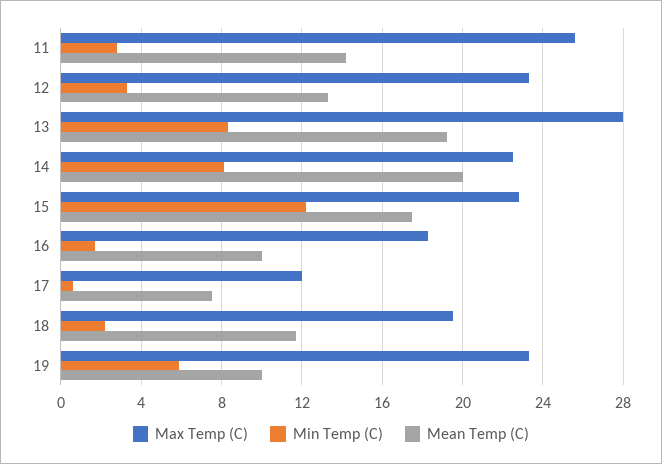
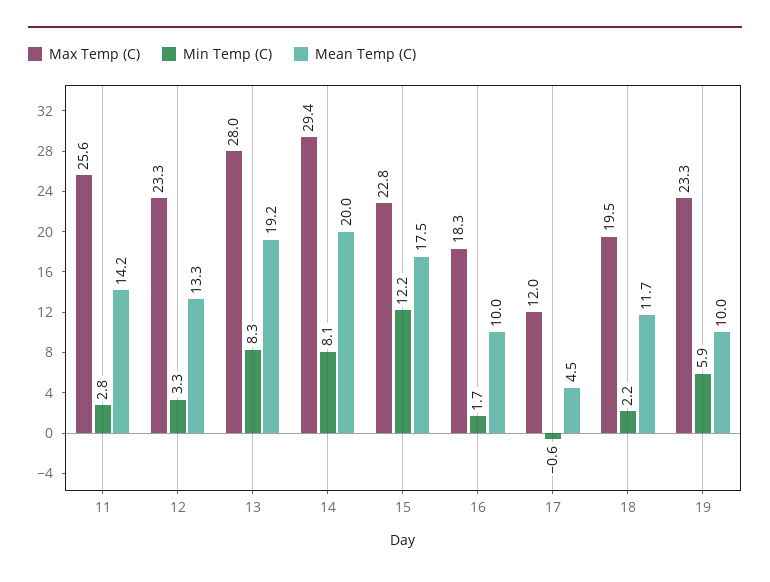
Max Temp (C), 14: 22.5 -> 29.4
Min Temp (C), 17: 0.5 -> -0.6
Mean Temp (C), 17: 7.5 -> 4.5

